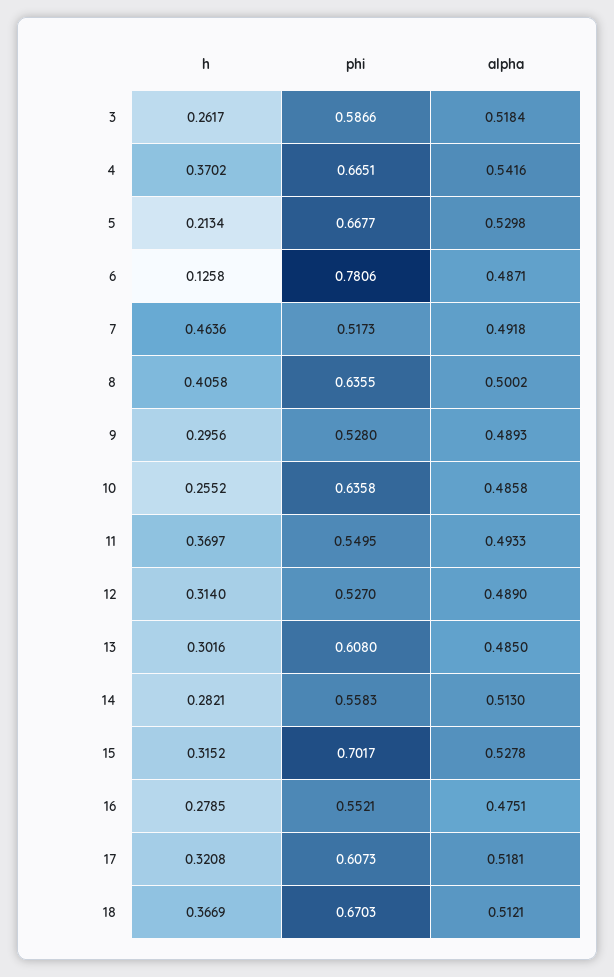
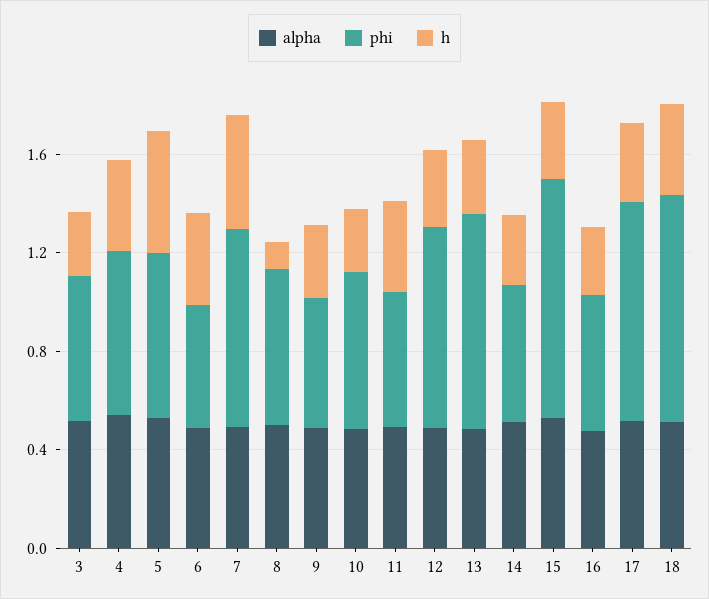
h, 5: 0.2134 -> 0.5
h, 6: 0.1258 -> 0.4
phi, 6: 0.7806 -> 0.5
phi, 7: 0.5173 -> 0.8
h, 8: 0.4058 -> 0.1
phi, 12: 0.527 -> 0.8
phi, 13: 0.608 -> 0.9
phi, 15: 0.7017 -> 1
phi, 17: 0.6073 -> 0.9
phi, 18: 0.6703 -> 0.9

